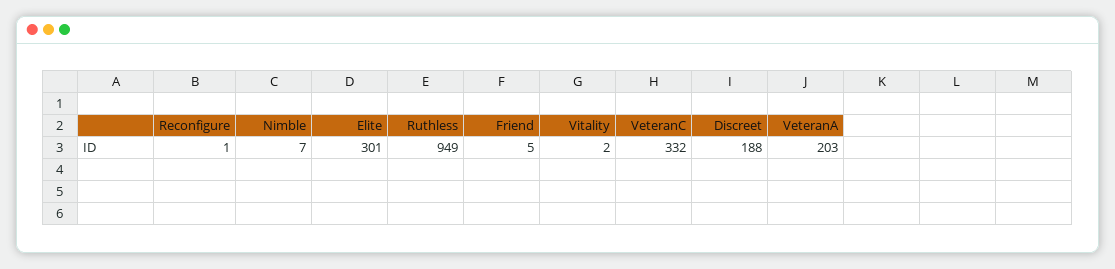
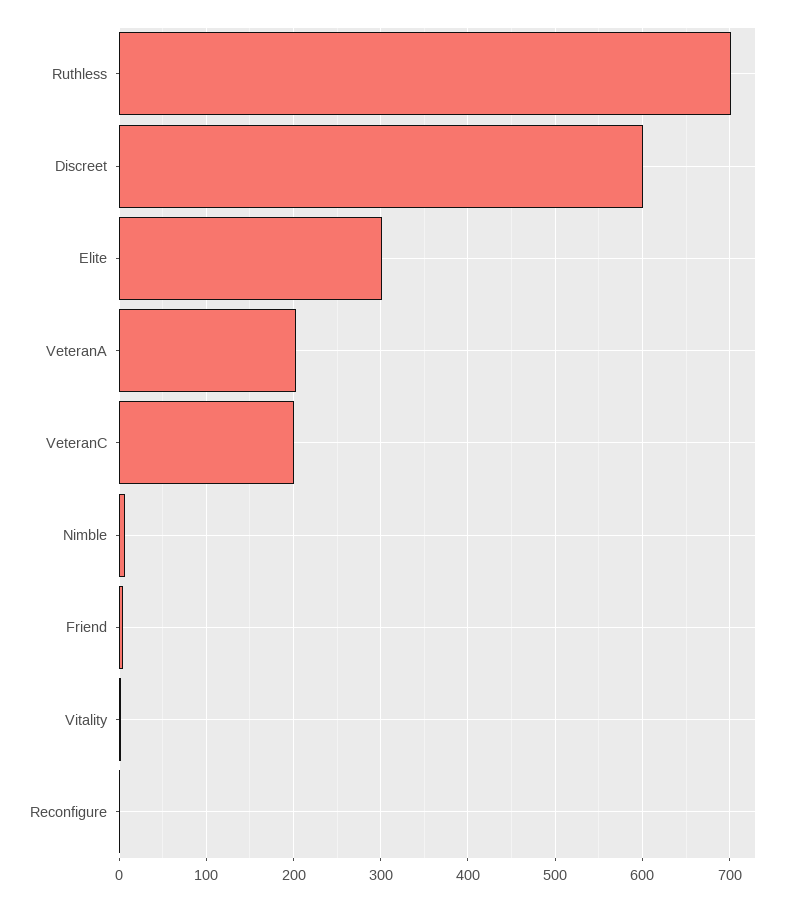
Ruthless: 949 -> 700
VeteranC: 332 -> 200
Discreet: 188 -> 600

